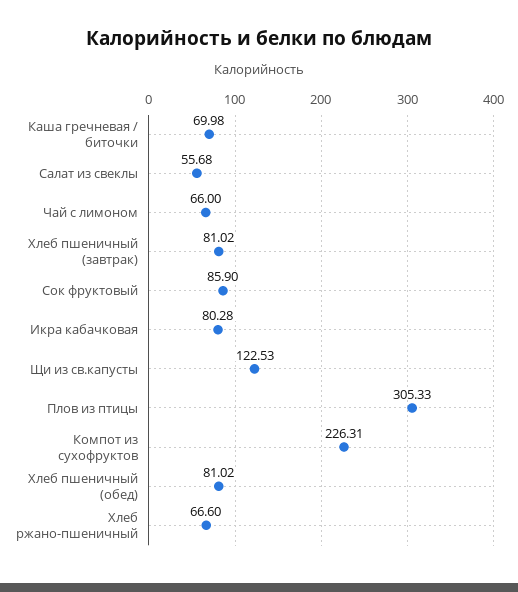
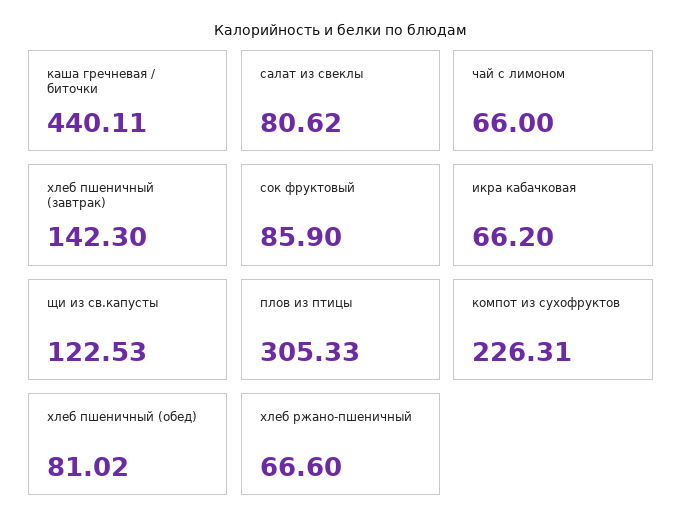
Каша гречневая / биточки: 69.98 -> 440.11
Салат из свеклы: 55.68 -> 80.62
Хлеб пшеничный (завтрак): 81.02 -> 142.3
Икра кабачковая: 80.28 -> 66.2

